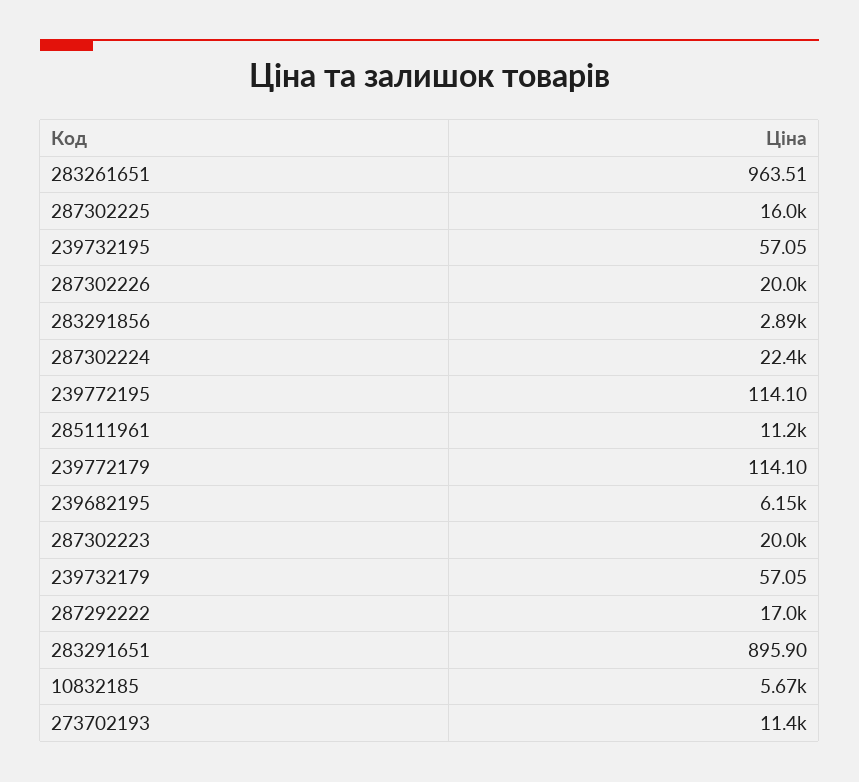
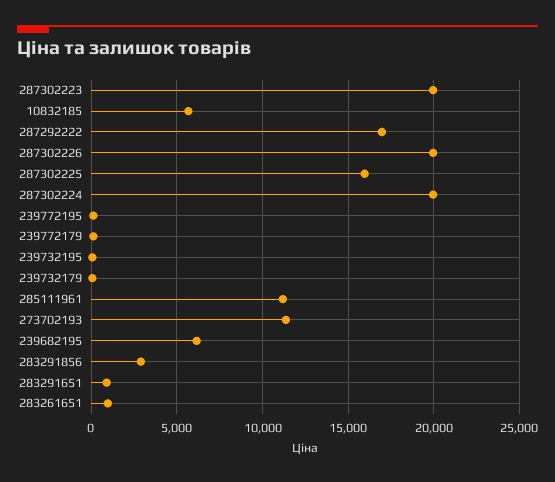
287302224: 22400 -> 20000

